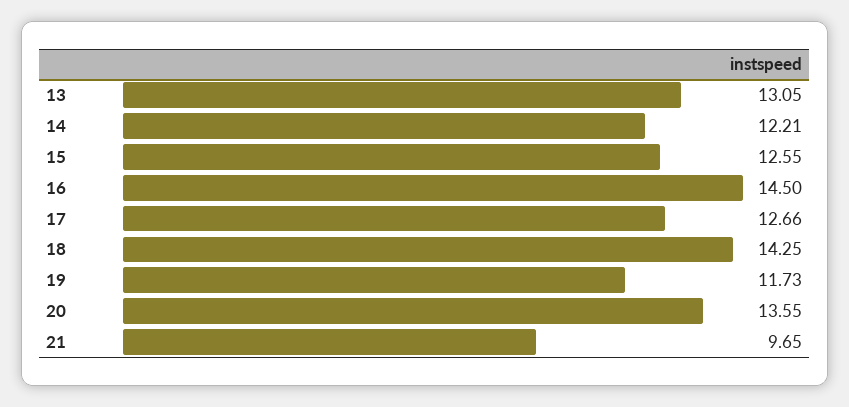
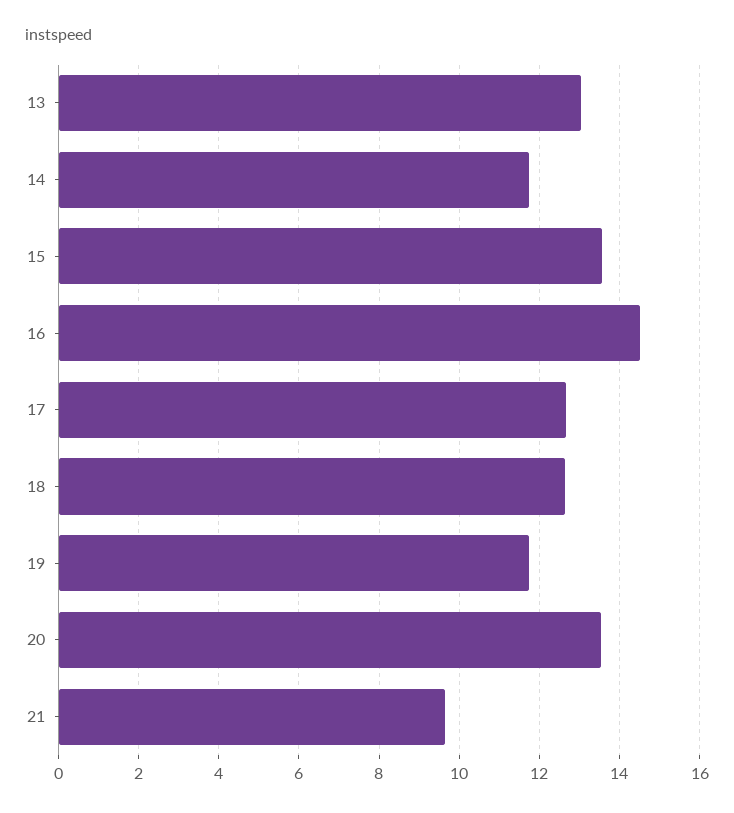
14: 12.21 -> 11.8
15: 12.55 -> 13.6
18: 14.25 -> 12.6

